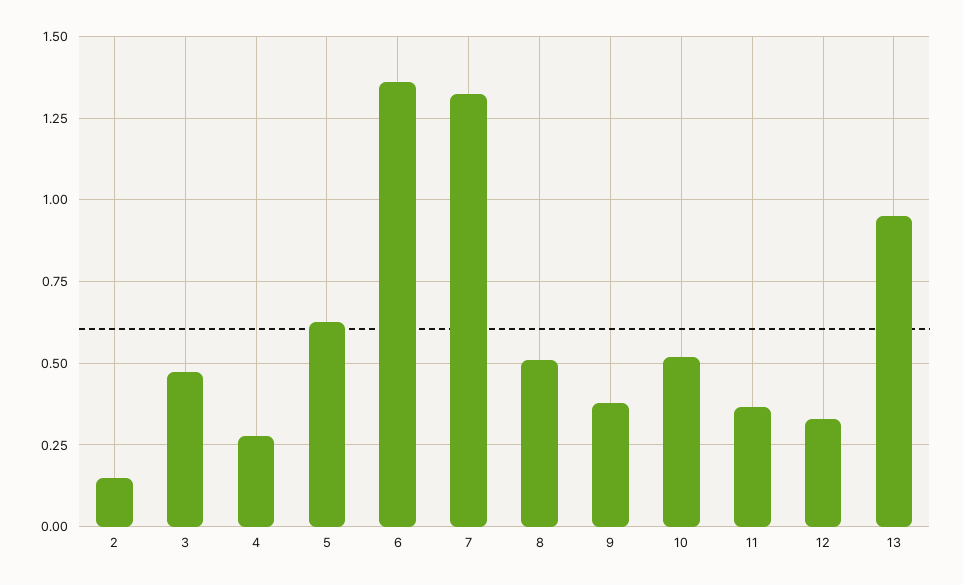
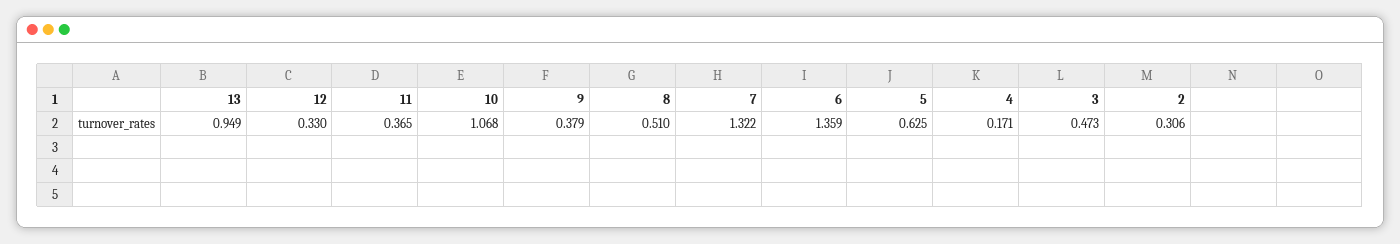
2: 0.15 -> 0.306
4: 0.275 -> 0.171
10: 0.525 -> 1.068

